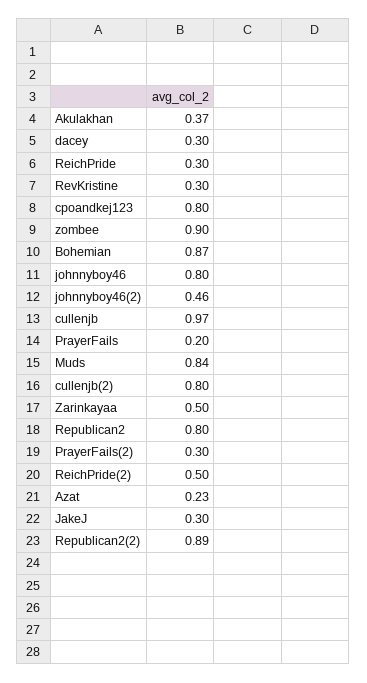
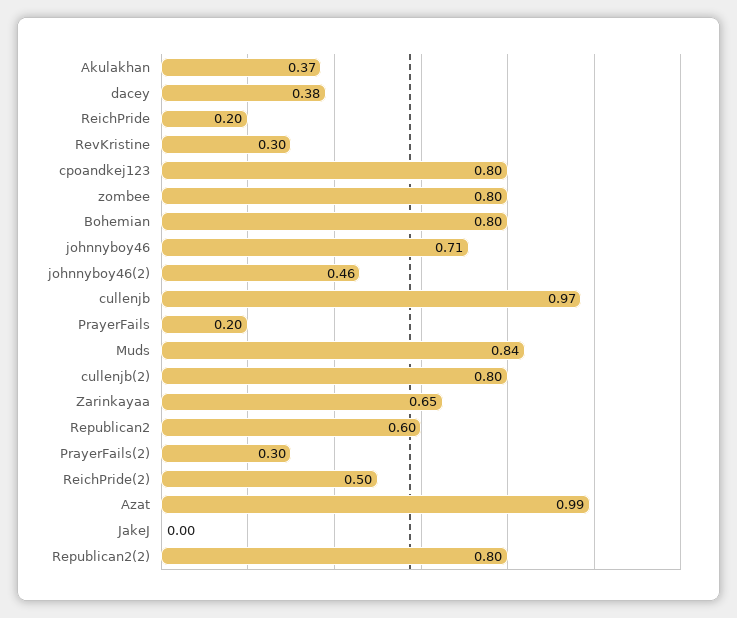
dacey: 0.3 -> 0.38
ReichPride: 0.3 -> 0.2
zombee: 0.9 -> 0.8
Bohemian: 0.87 -> 0.8
johnnyboy46: 0.8 -> 0.71
Zarinkayaa: 0.5 -> 0.65
Republican2: 0.8 -> 0.6
Azat: 0.23 -> 0.99
JakeJ: 0.3 -> 0
Republican2(2): 0.89 -> 0.8

